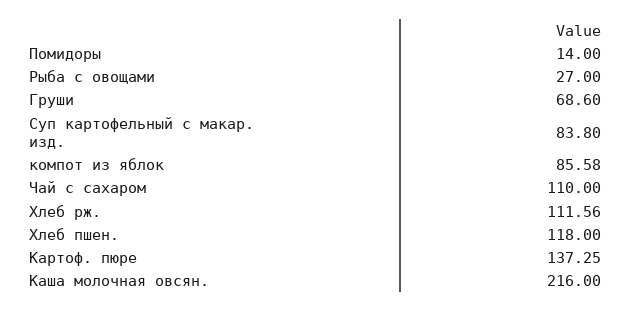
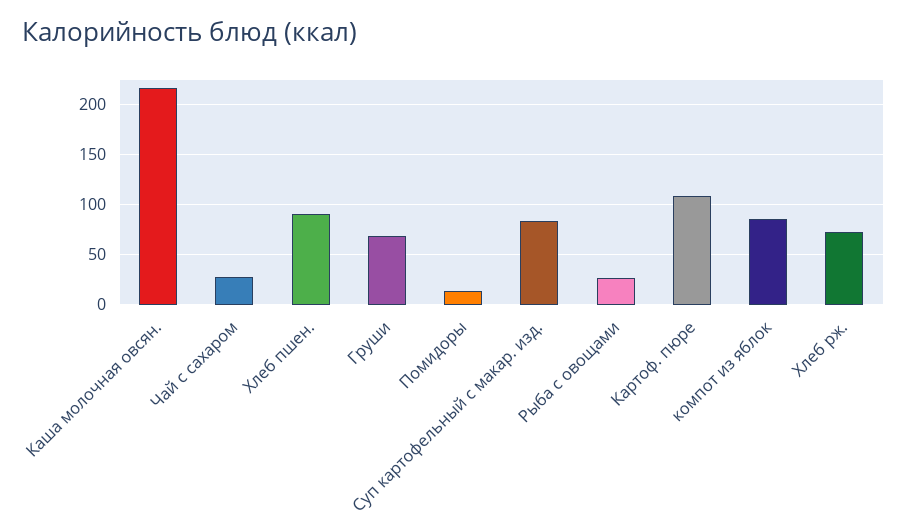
Чай с сахаром: 110 -> 30
Хлеб рж.: 111.56 -> 70
Хлеб пшен.: 118 -> 90
Картоф. пюре: 137.25 -> 110

